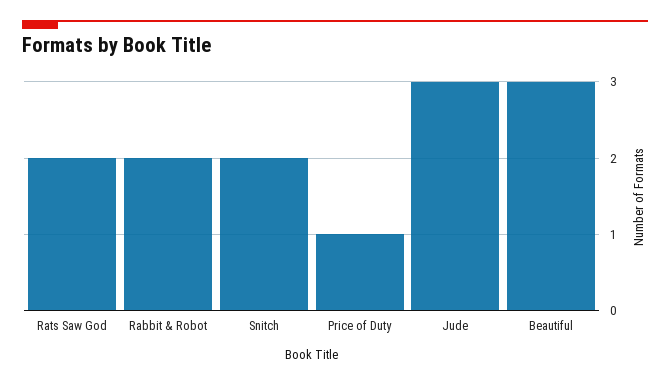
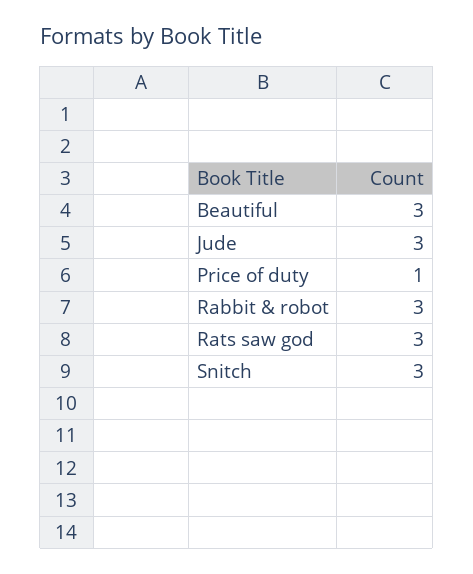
Rats Saw God: 2 -> 3
Rabbit & Robot: 2 -> 3
Snitch: 2 -> 3

